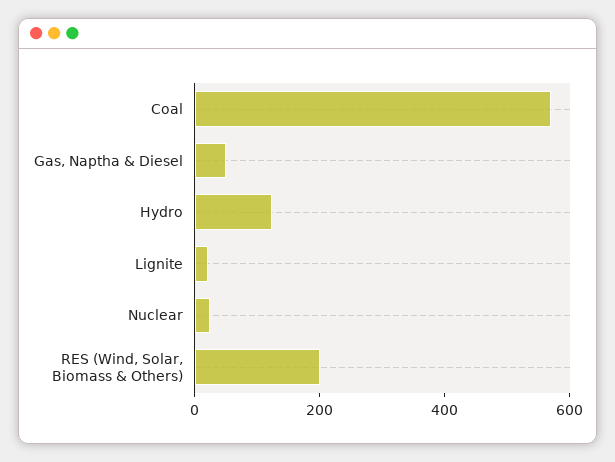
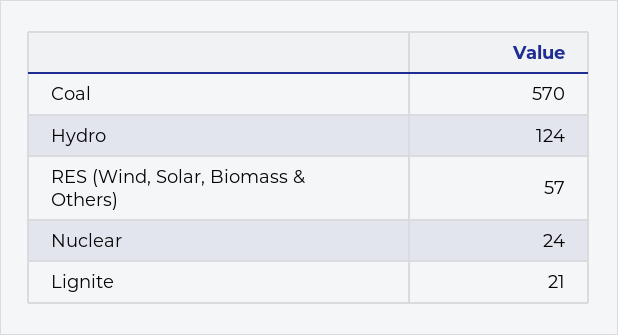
Gas, Naptha & Diesel: 50 -> none
RES (Wind, Solar, Biomass & Others): 200 -> 57

